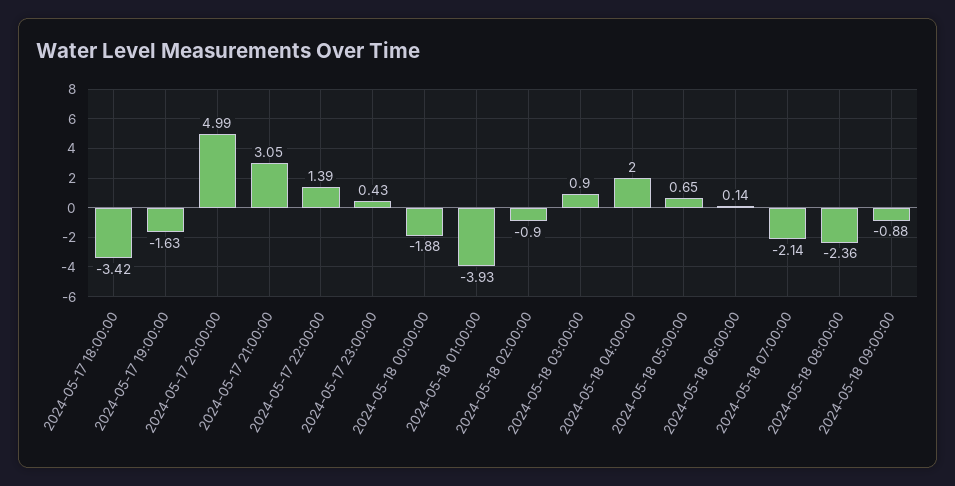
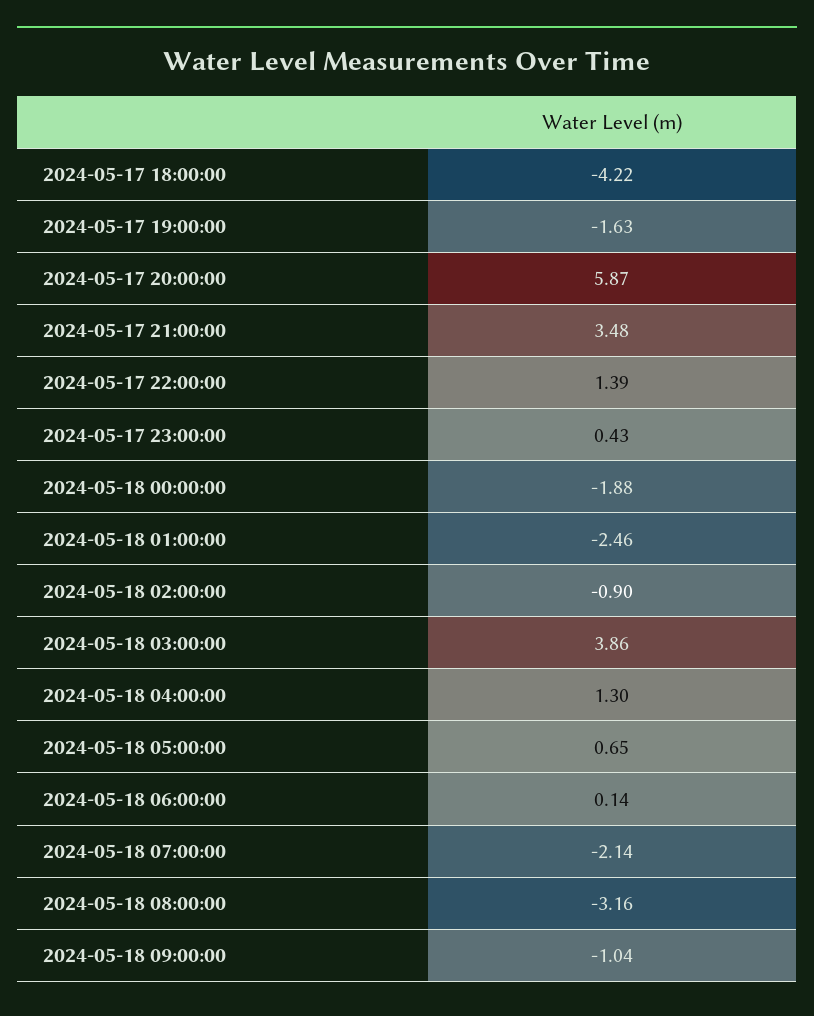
2024-05-17 18:00:00: -3.42 -> -4.22
2024-05-17 20:00:00: 4.99 -> 5.87
2024-05-17 21:00:00: 3.05 -> 3.48
2024-05-18 01:00:00: -3.93 -> -2.46
2024-05-18 03:00:00: 0.9 -> 3.86
2024-05-18 04:00:00: 2 -> 1.3
2024-05-18 08:00:00: -2.36 -> -3.16
2024-05-18 09:00:00: -0.88 -> -1.04

